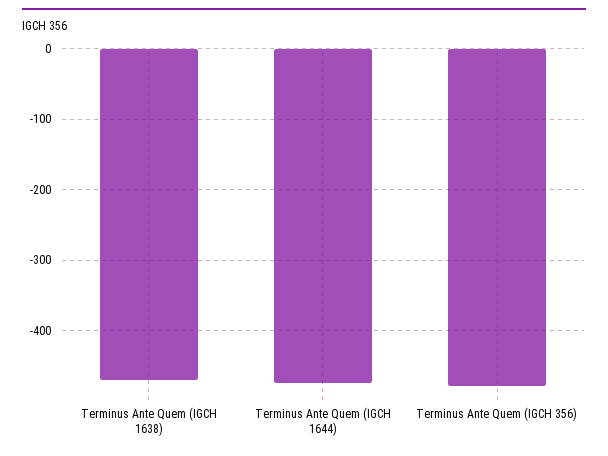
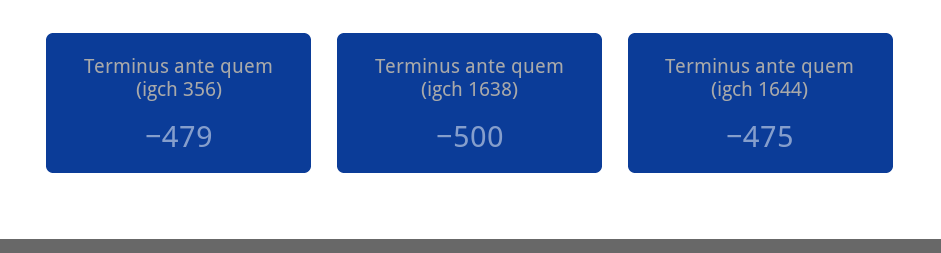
Terminus Ante Quem (IGCH 1638): -470 -> -500

